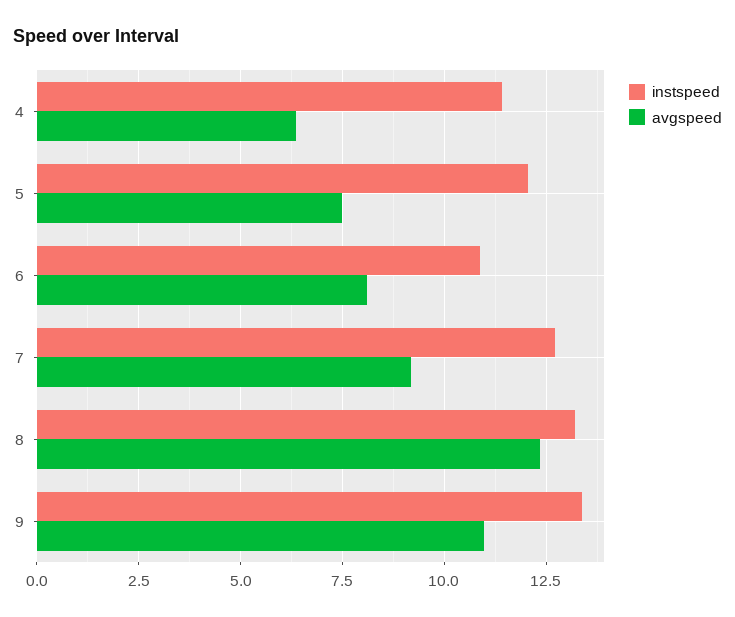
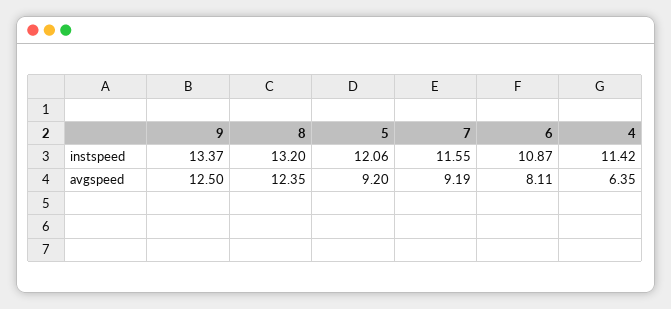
avgspeed, 5: 7.5 -> 9.2
instspeed, 7: 12.75 -> 11.55
avgspeed, 9: 11 -> 12.5

